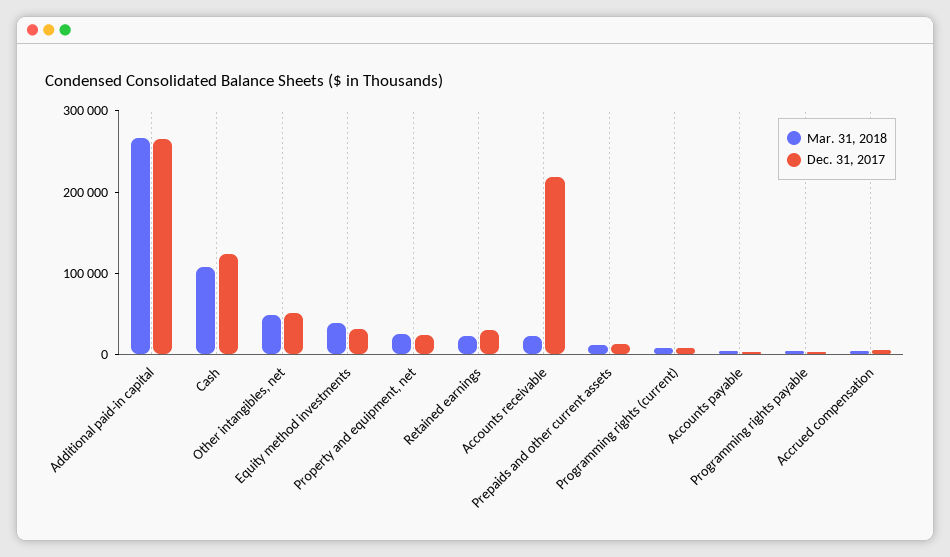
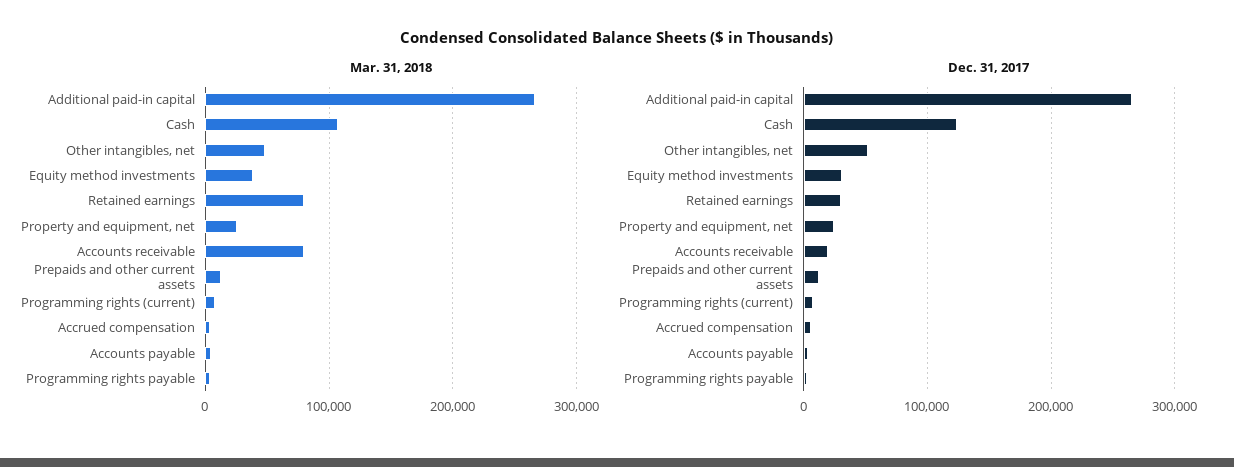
Mar. 31, 2018, Retained earnings: 20000 -> 80000
Mar. 31, 2018, Accounts receivable: 20000 -> 80000
Dec. 31, 2017, Accounts receivable: 220000 -> 20000

